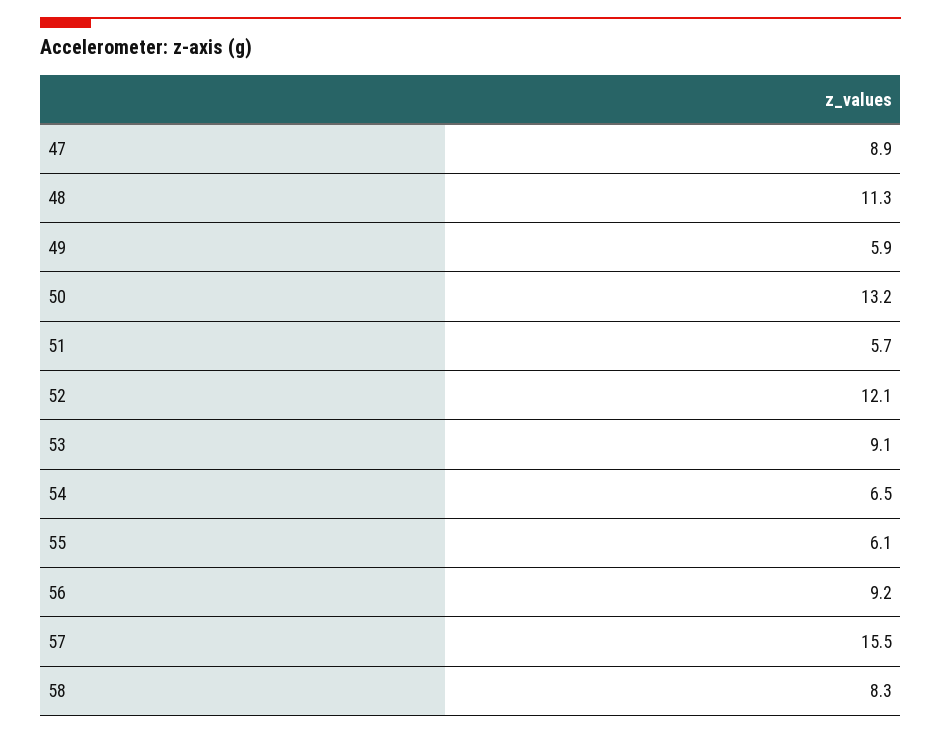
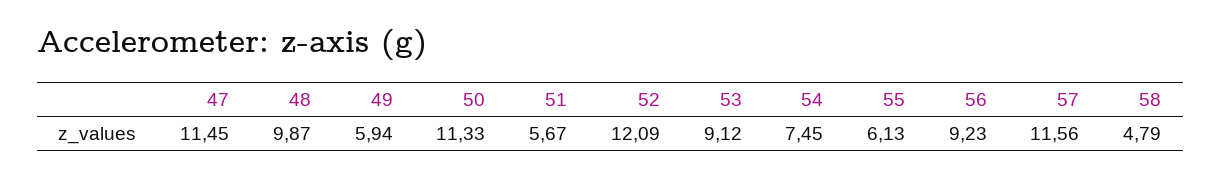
47: 8.9 -> 11.45
48: 11.3 -> 9.87
50: 13.2 -> 11.33
54: 6.5 -> 7.45
57: 15.5 -> 11.56
58: 8.3 -> 4.79

